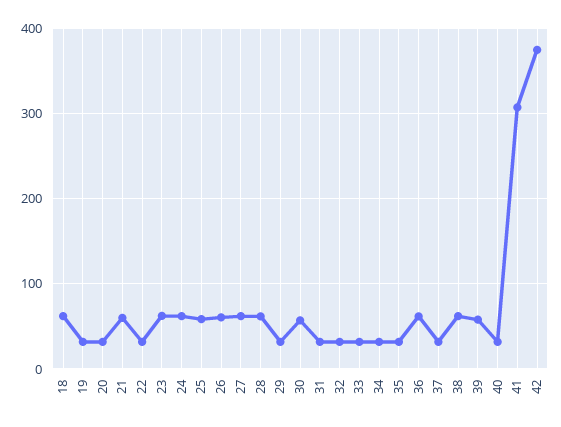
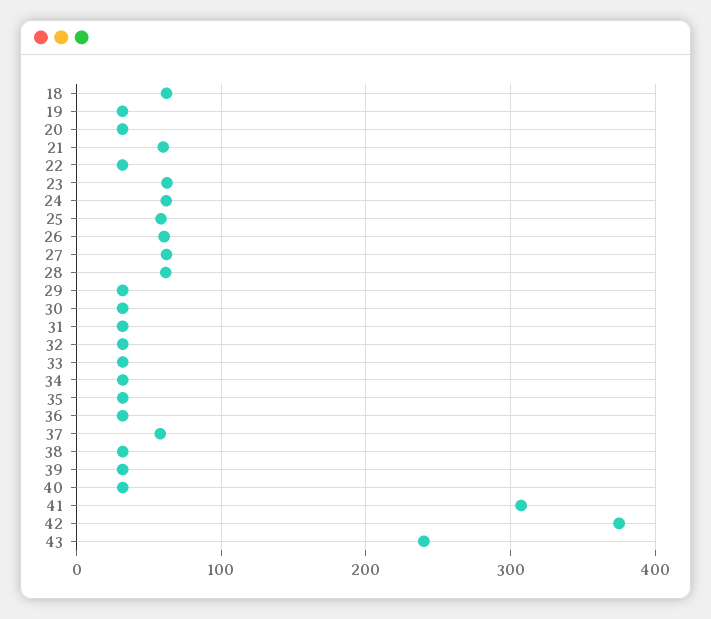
30: 60 -> 30
36: 60 -> 30
37: 30 -> 60
38: 60 -> 30
39: 60 -> 30
43: none -> 240

